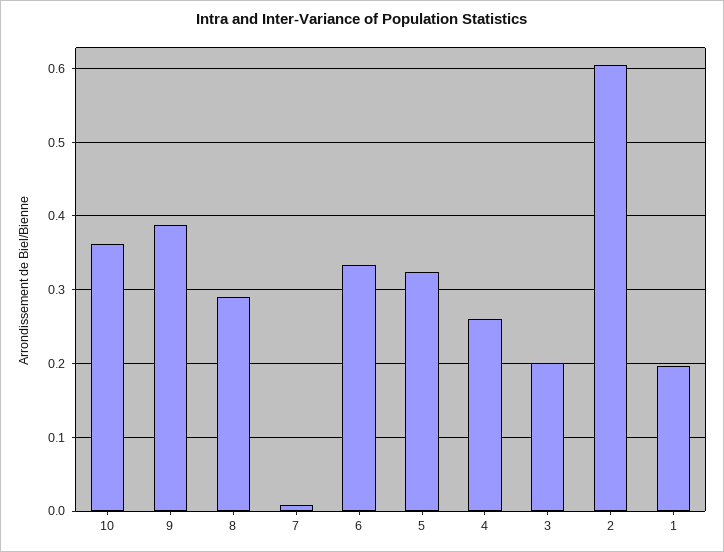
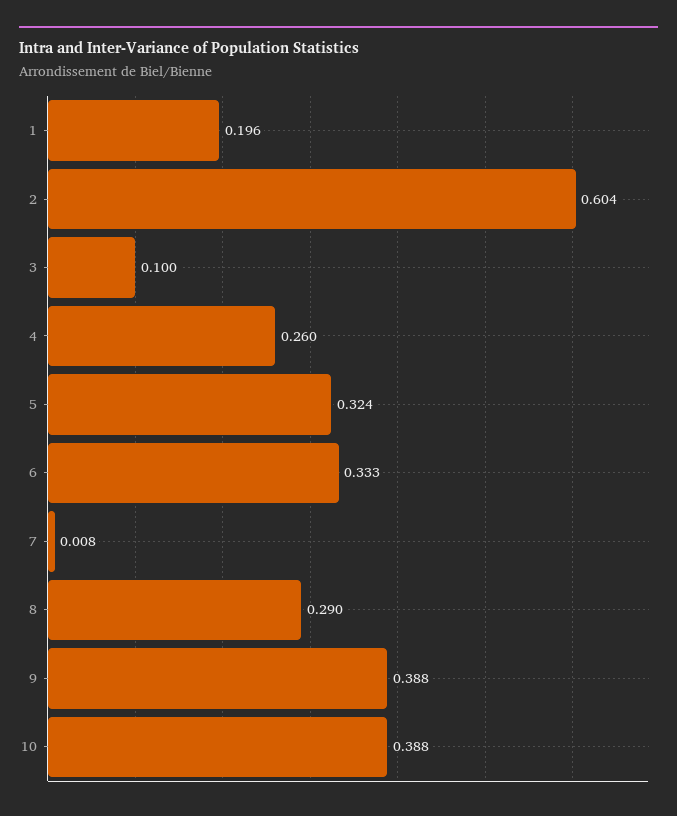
10: 0.36 -> 0.388
3: 0.2 -> 0.1

